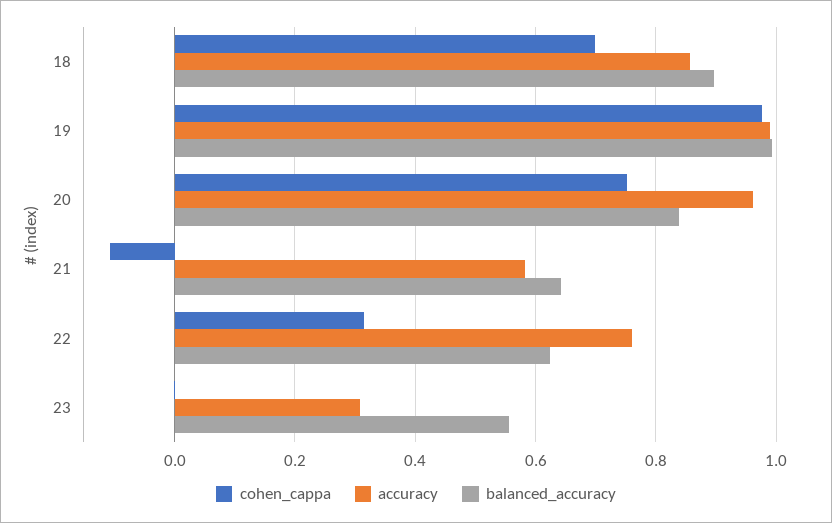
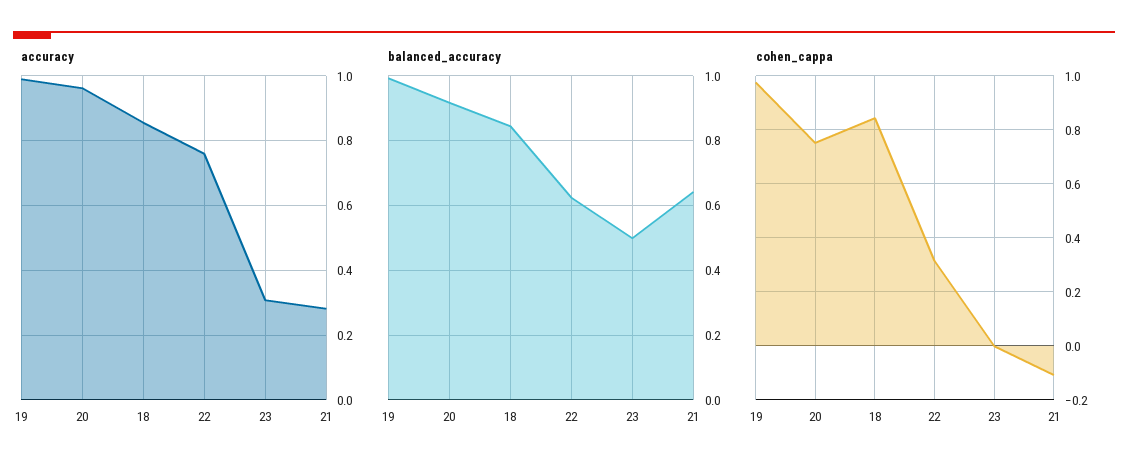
cohen_cappa, 18: 0.7 -> 0.85
balanced_accuracy, 18: 0.9 -> 0.84
balanced_accuracy, 20: 0.84 -> 0.92
accuracy, 21: 0.58 -> 0.28
balanced_accuracy, 23: 0.56 -> 0.5

